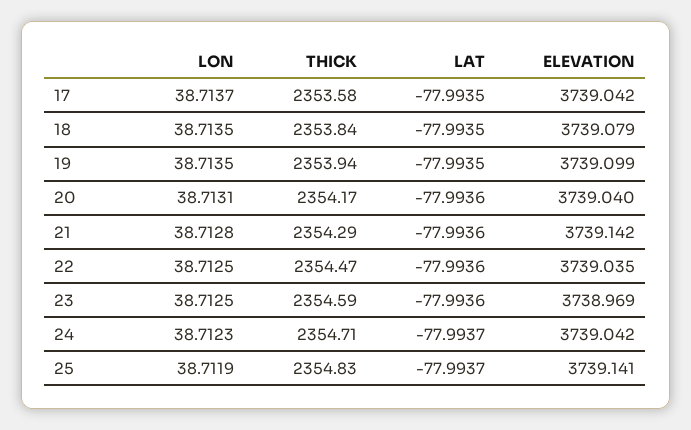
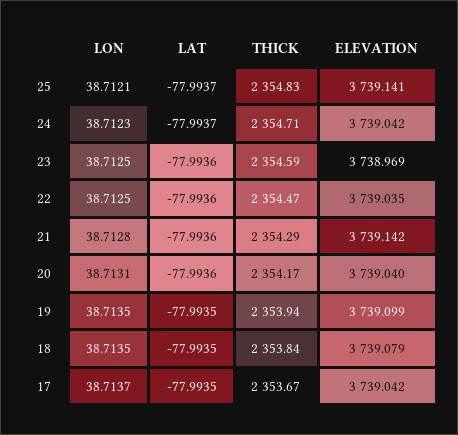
THICK, 17: 2353.58 -> 2353.67
LON, 25: 38.7119 -> 38.7121

